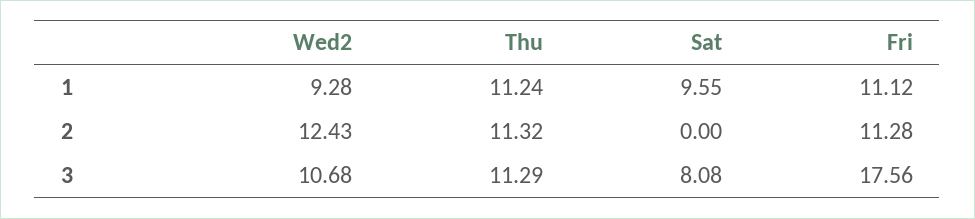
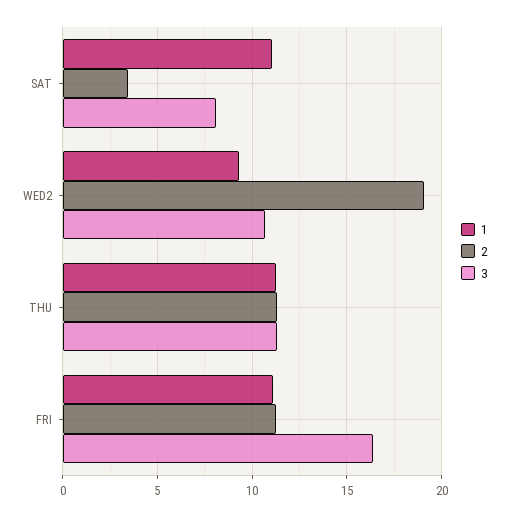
1, Sat: 9.55 -> 11
2, Wed2: 12.43 -> 19
2, Sat: 0 -> 3.5
3, Fri: 17.56 -> 16.5

